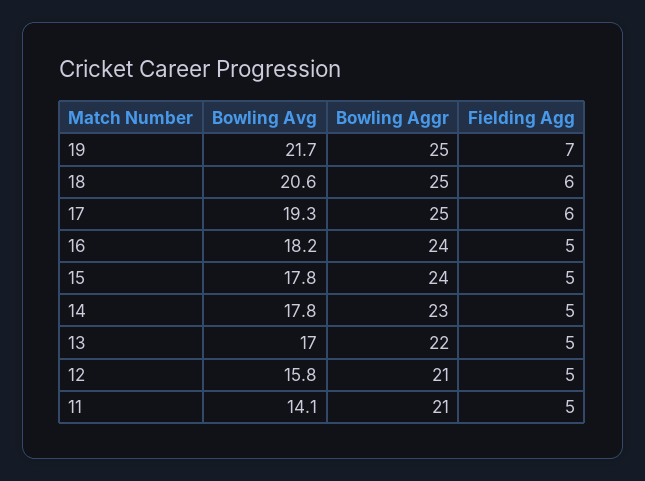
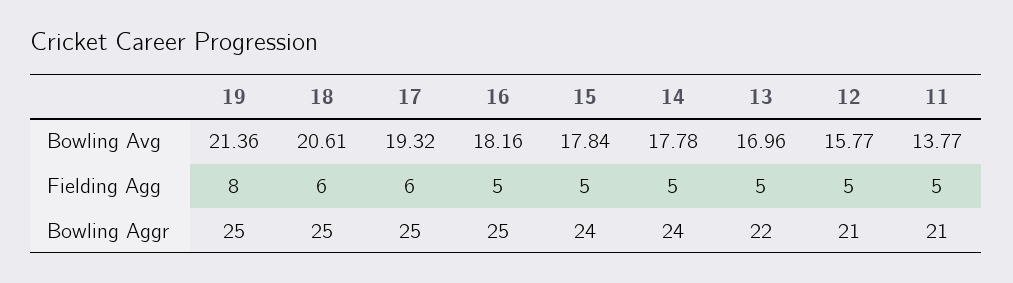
Bowling Avg, 19: 21.7 -> 21.36
Fielding Agg, 19: 7 -> 8
Bowling Aggr, 16: 24 -> 25
Bowling Aggr, 14: 23 -> 24
Bowling Avg, 11: 14.1 -> 13.77

